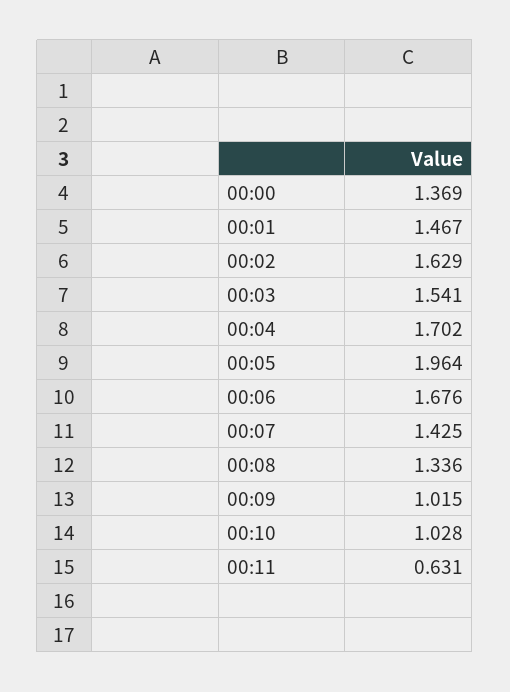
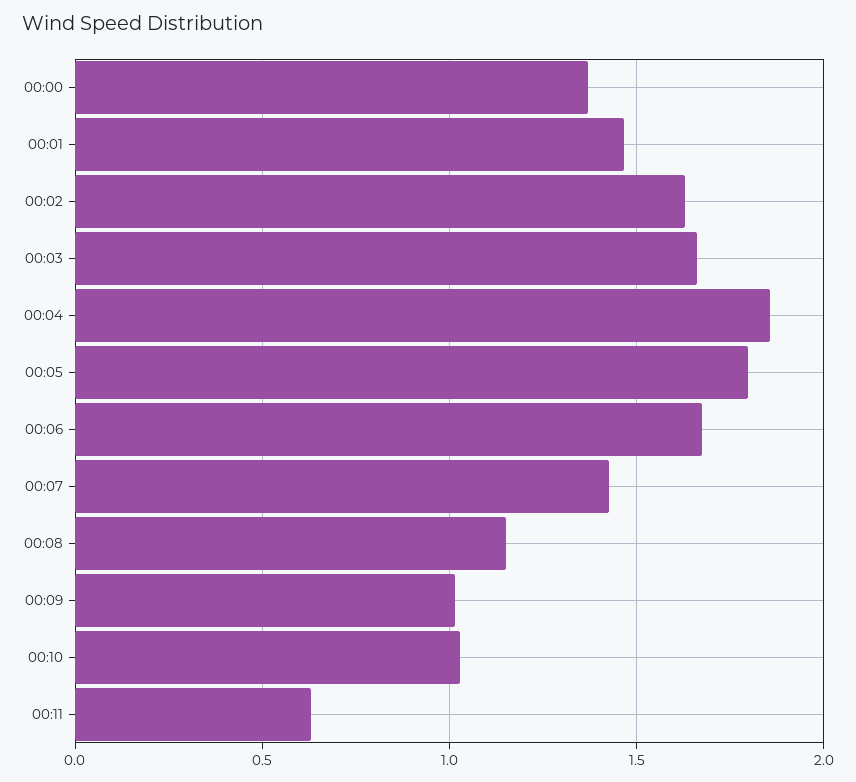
00:03: 1.541 -> 1.65
00:04: 1.702 -> 1.85
00:05: 1.964 -> 1.8
00:08: 1.336 -> 1.15

